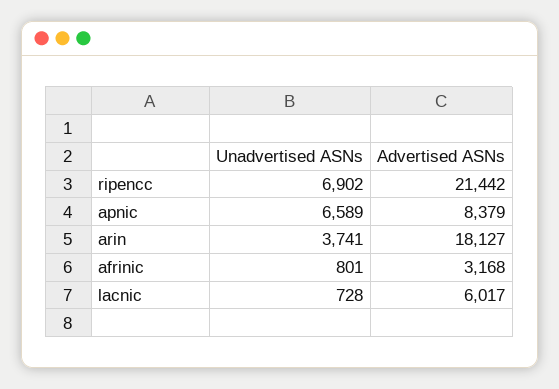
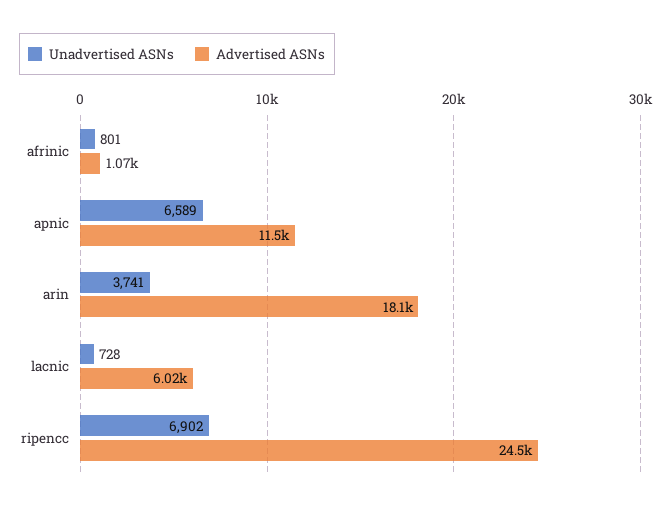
Advertised ASNs, ripencc: 21442 -> 24500
Advertised ASNs, apnic: 8379 -> 11500
Advertised ASNs, afrinic: 3168 -> 1070

